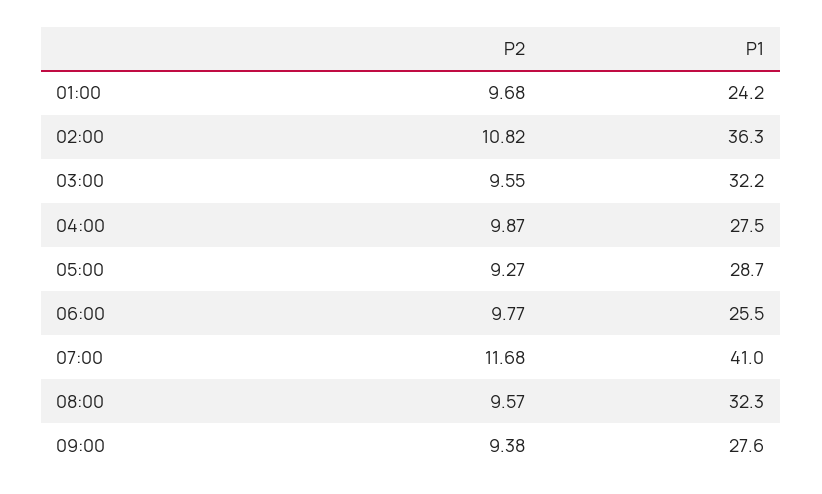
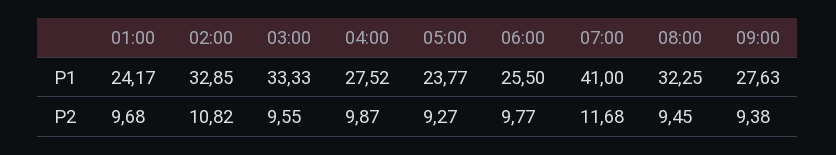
P1, 02:00: 36.3 -> 32.85
P1, 03:00: 32.2 -> 33.33
P1, 05:00: 28.7 -> 23.77
P2, 08:00: 9.57 -> 9.45

